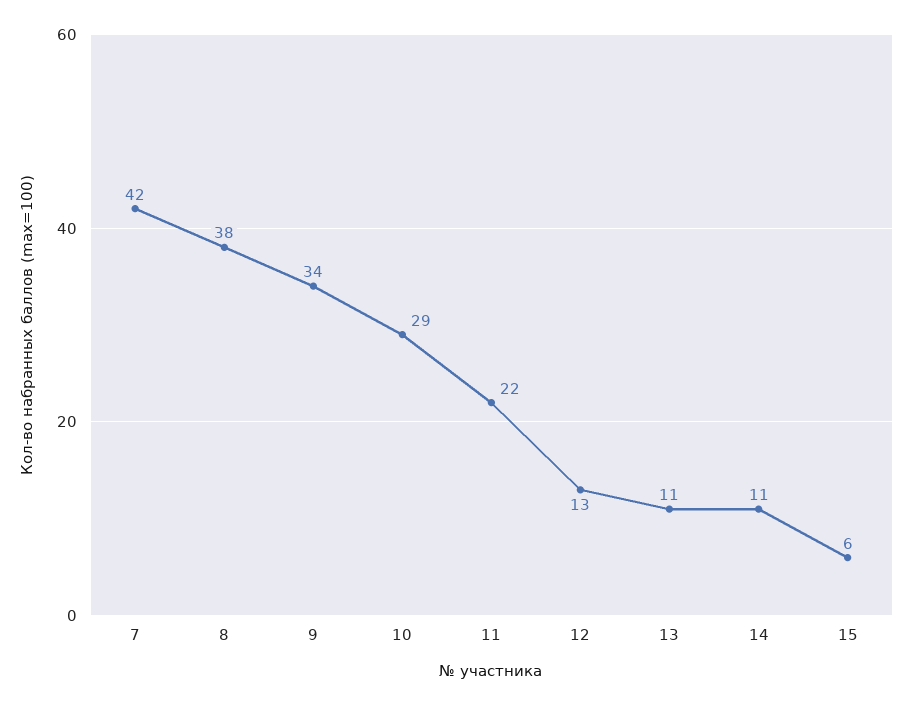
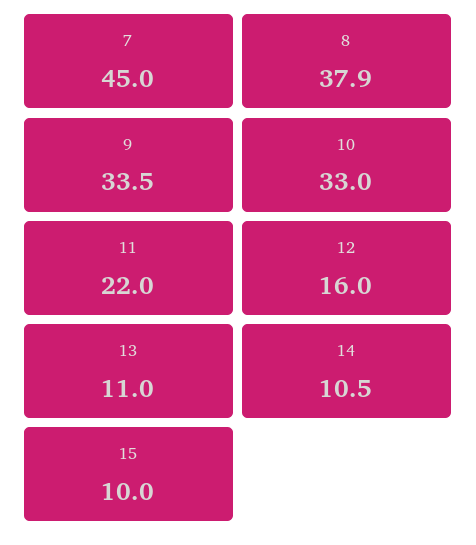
7: 42 -> 45
10: 29 -> 33
12: 13 -> 16
15: 6 -> 10

